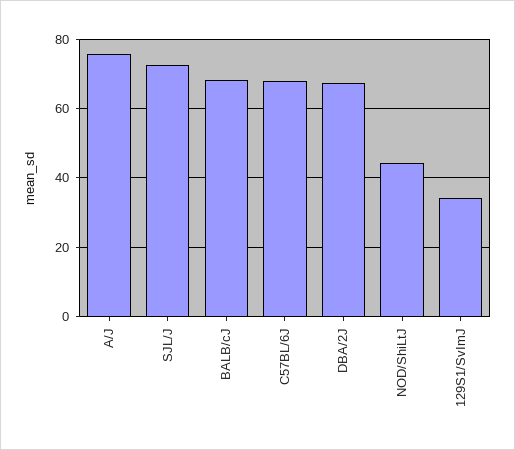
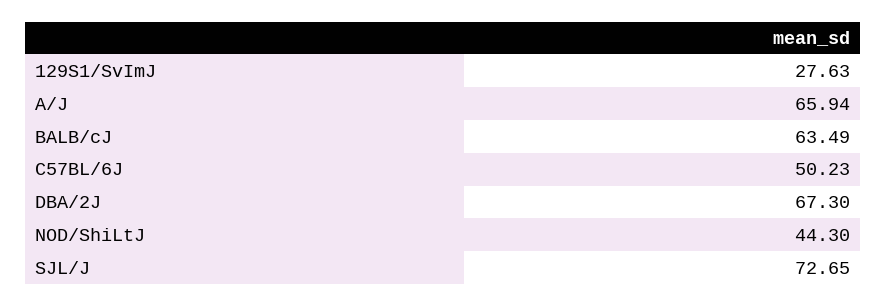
A/J: 76 -> 65.94
BALB/cJ: 68 -> 63.49
C57BL/6J: 68 -> 50.23
129S1/SvImJ: 34 -> 27.63

